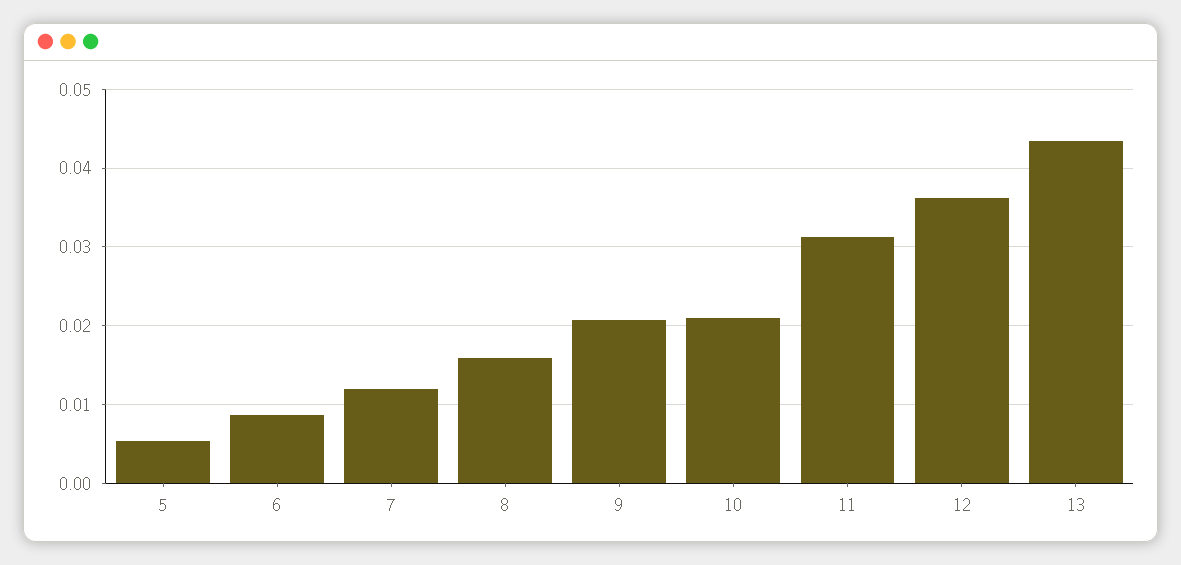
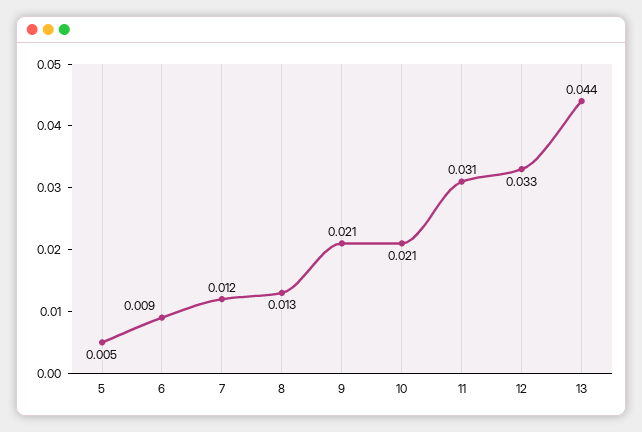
8: 0.016 -> 0.013
12: 0.036 -> 0.033

